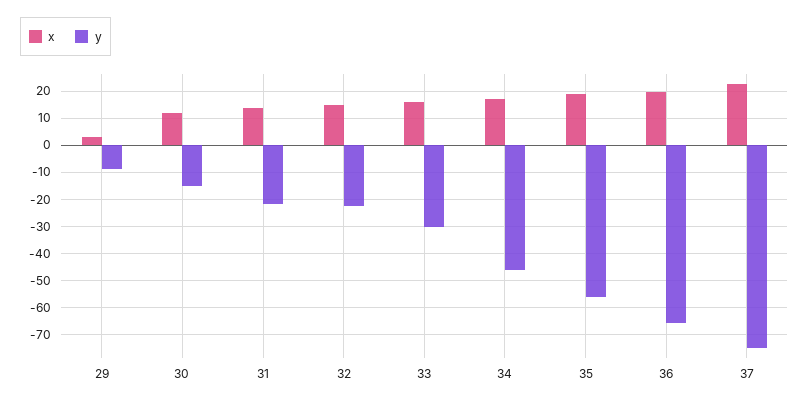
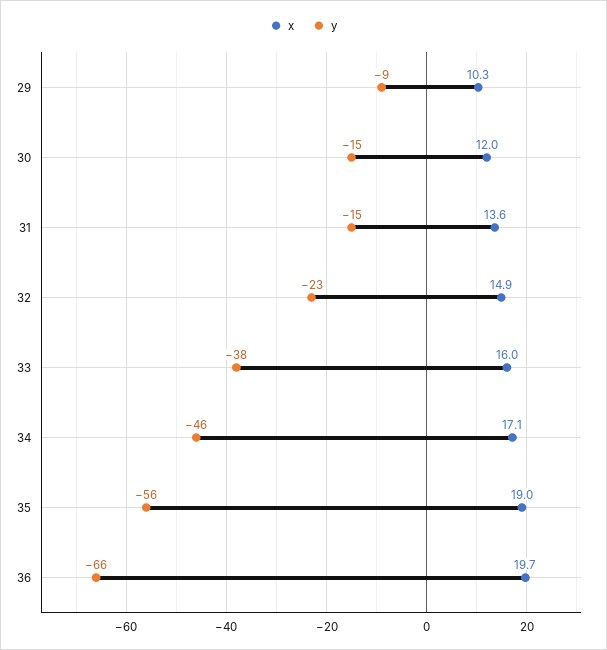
x, 29: 2.5 -> 10.3
y, 31: -22.5 -> -15
y, 33: -30 -> -38
x, 37: 22.5 -> none
y, 37: -75 -> none

